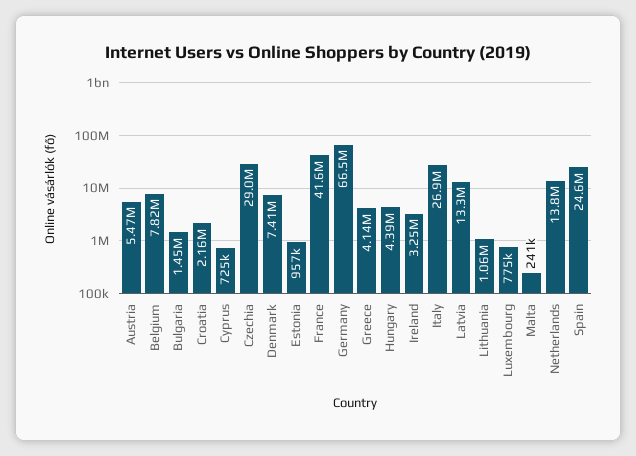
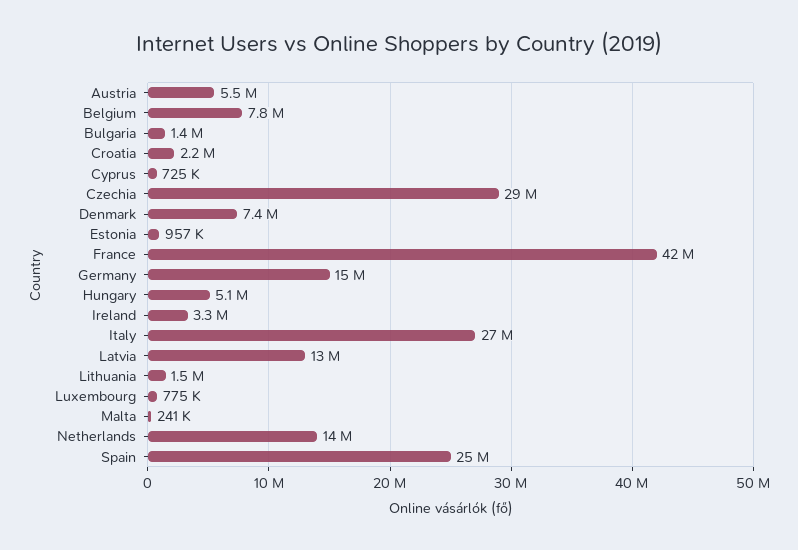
Germany: 66500000 -> 15000000
Greece: 4140000 -> none
Hungary: 4390000 -> 5100000
Lithuania: 1060000 -> 1500000

